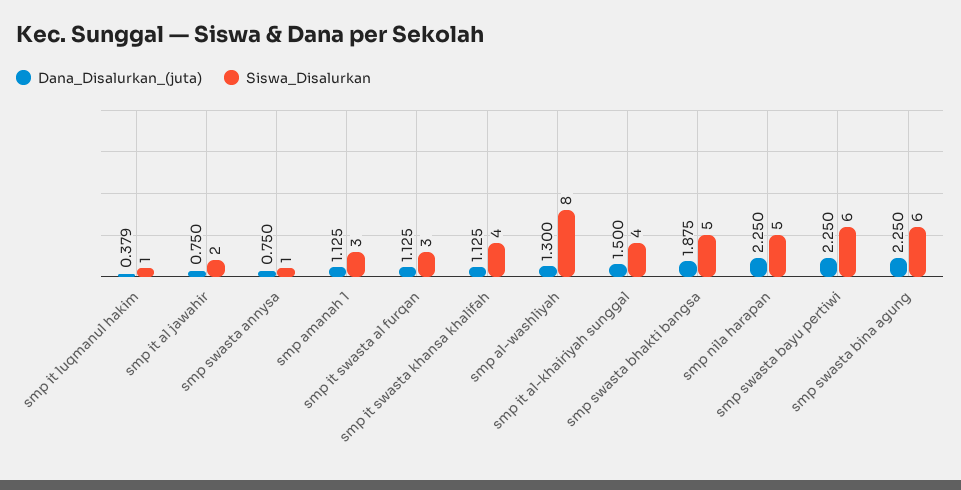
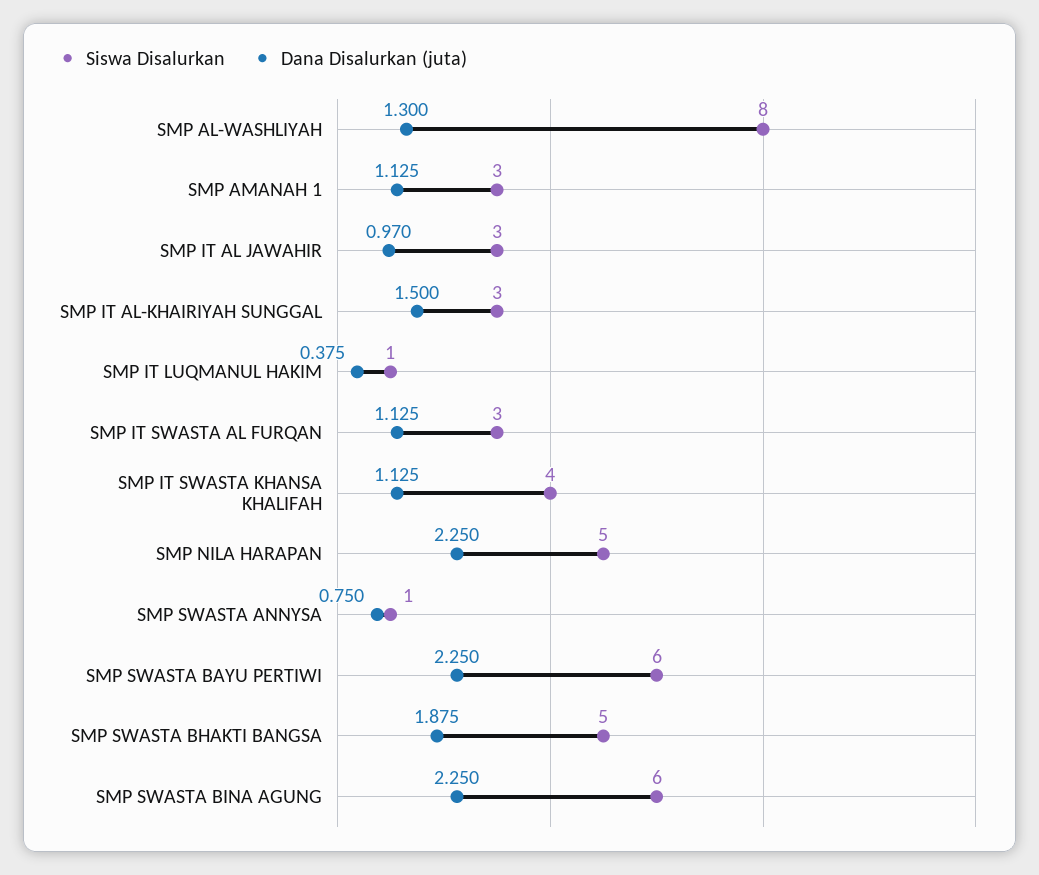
Dana_Disalurkan_(juta), smp it luqmanul hakim: 0.379 -> 0.375
Dana_Disalurkan_(juta), smp it al jawahir: 0.75 -> 0.97
Siswa_Disalurkan, smp it al jawahir: 2 -> 3
Siswa_Disalurkan, smp it al-khairiyah sunggal: 4 -> 3

